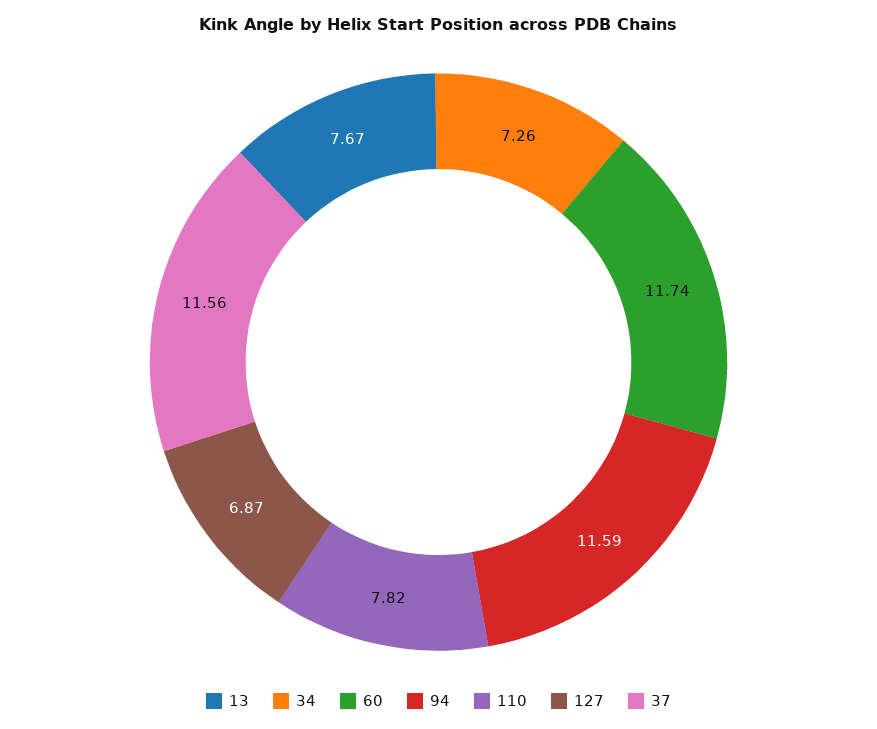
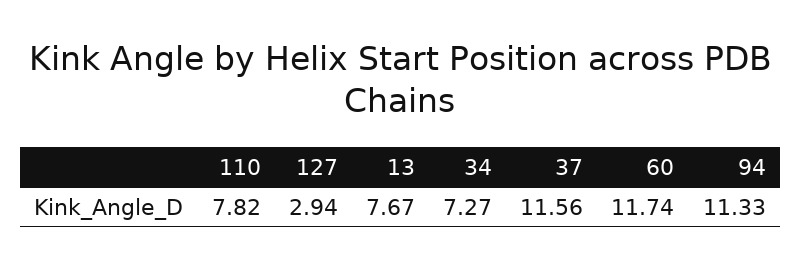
34: 7.26 -> 7.27
94: 11.59 -> 11.33
127: 6.87 -> 2.94

